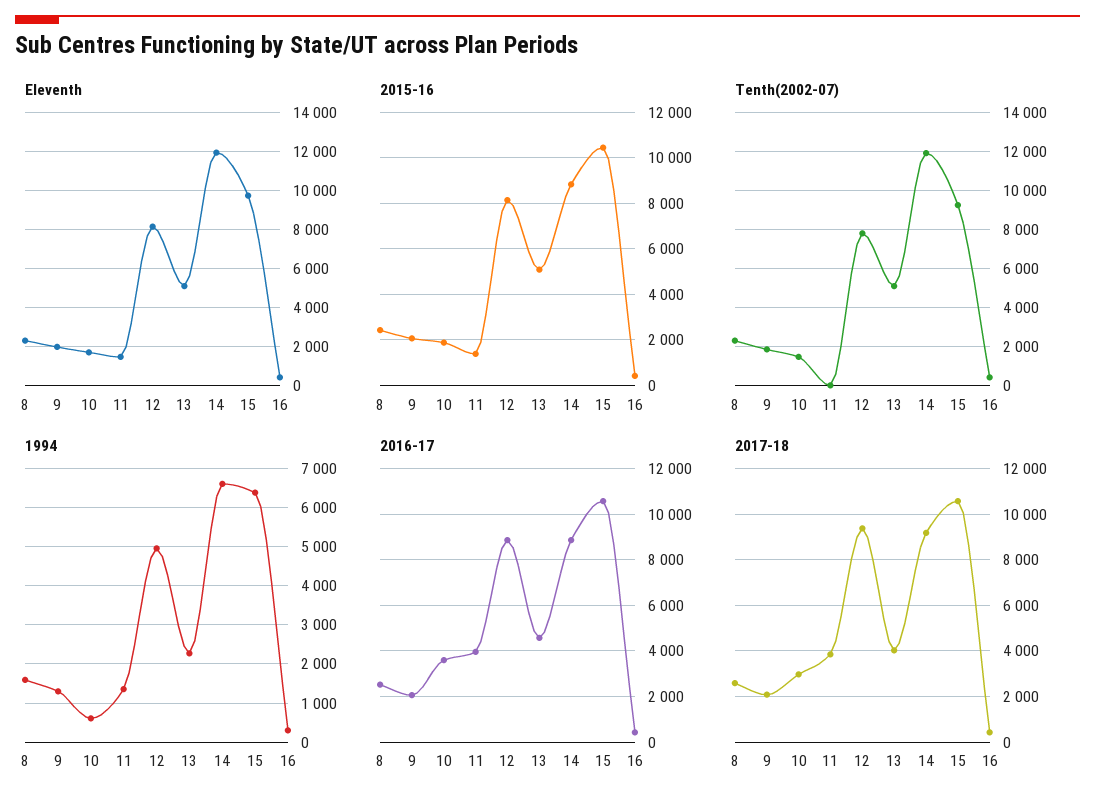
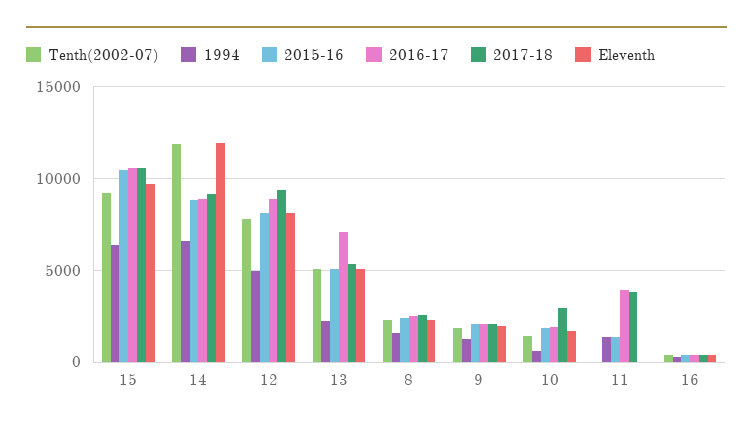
Eleventh, 11: 1500 -> 0
2016-17, 10: 3500 -> 2000
2016-17, 13: 4500 -> 7000
2017-18, 13: 4000 -> 5500

